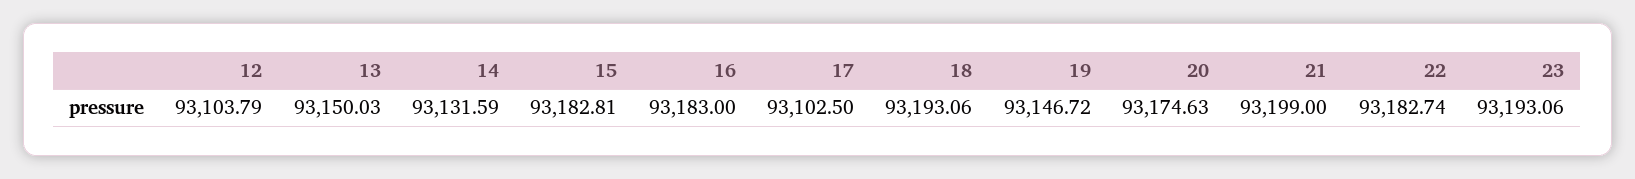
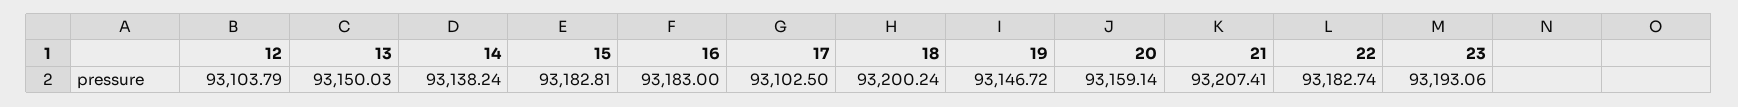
14: 93131.59 -> 93138.24
18: 93193.06 -> 93200.24
20: 93174.63 -> 93159.14
21: 93199 -> 93207.41

